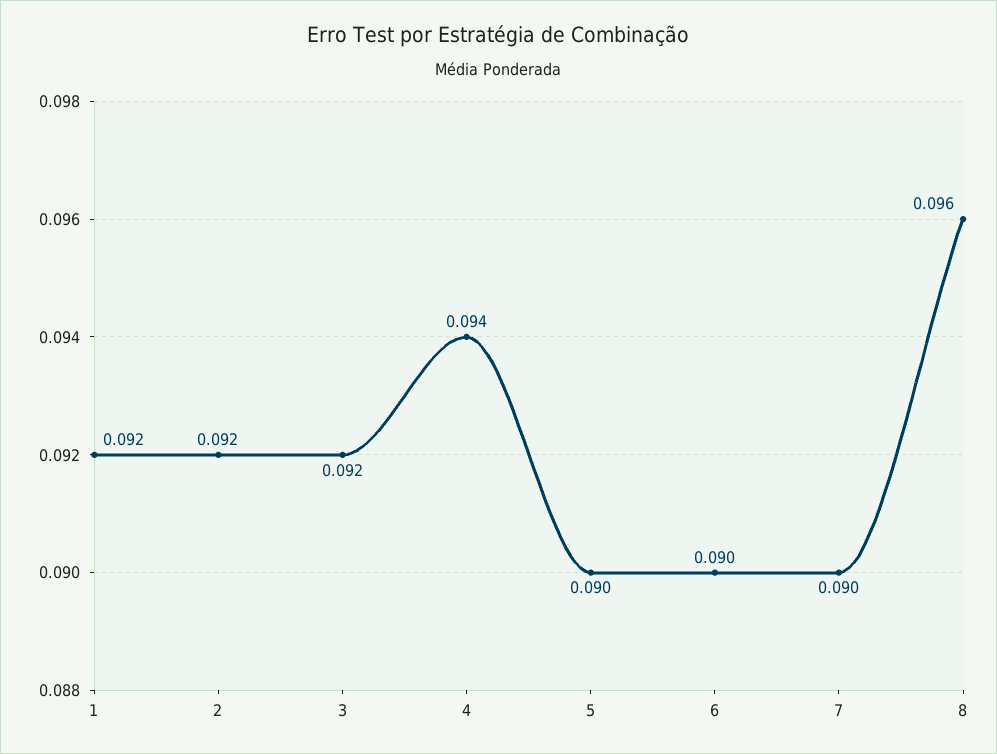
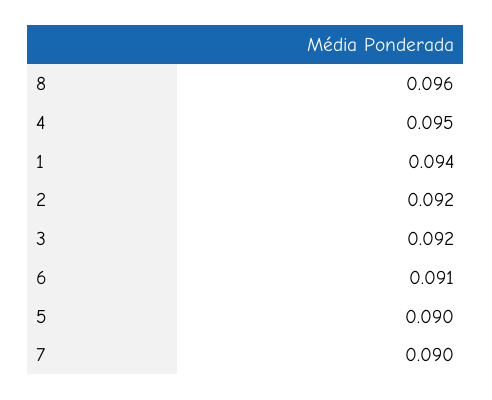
1: 0.092 -> 0.094
4: 0.094 -> 0.095
6: 0.09 -> 0.091

